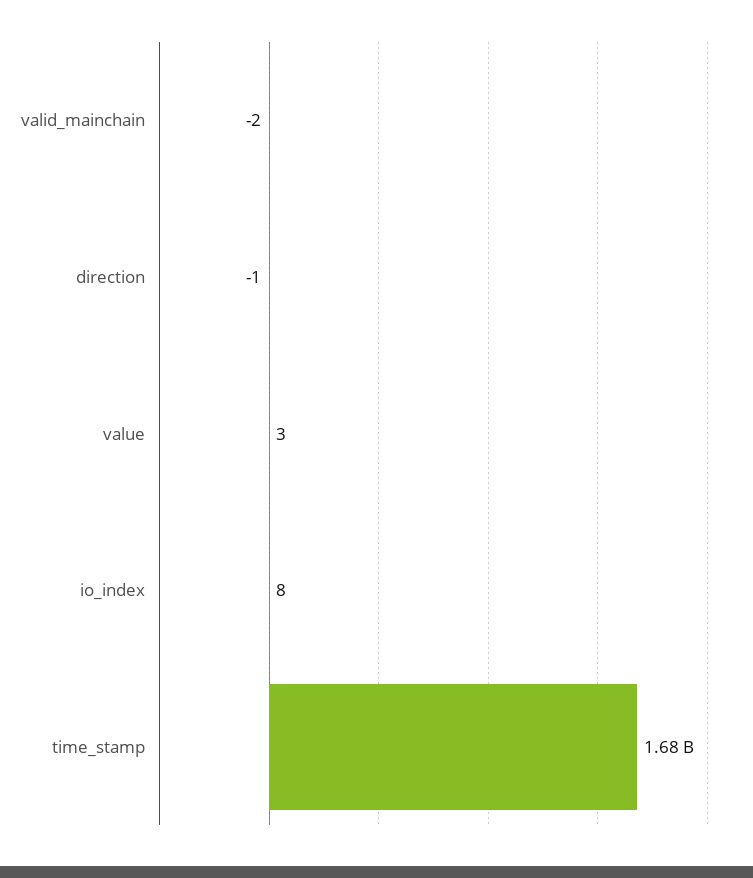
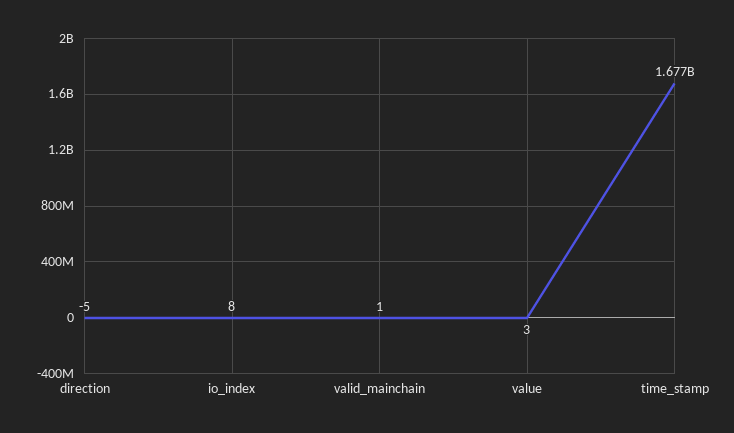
valid_mainchain: -2 -> 1
direction: -1 -> -5

